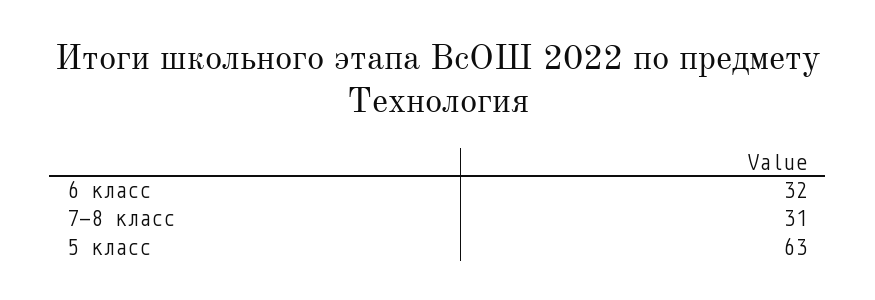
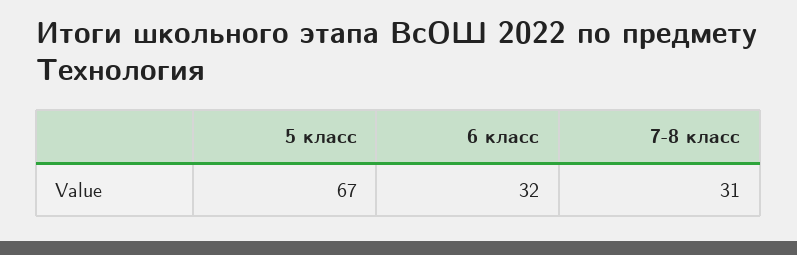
5 класс: 63 -> 67

